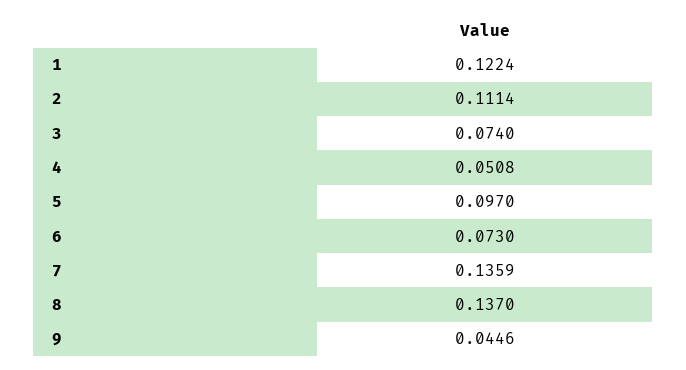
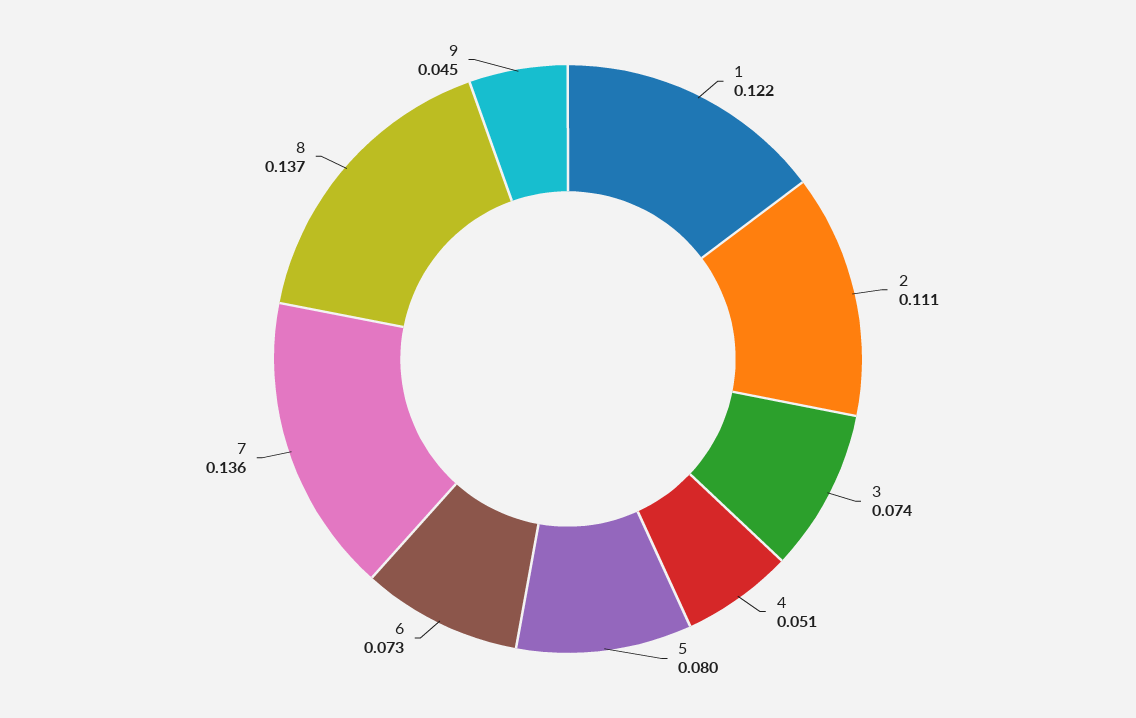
5: 0.097 -> 0.08

